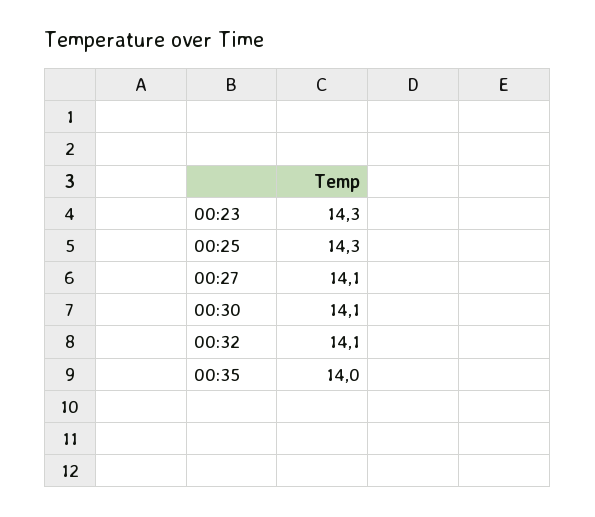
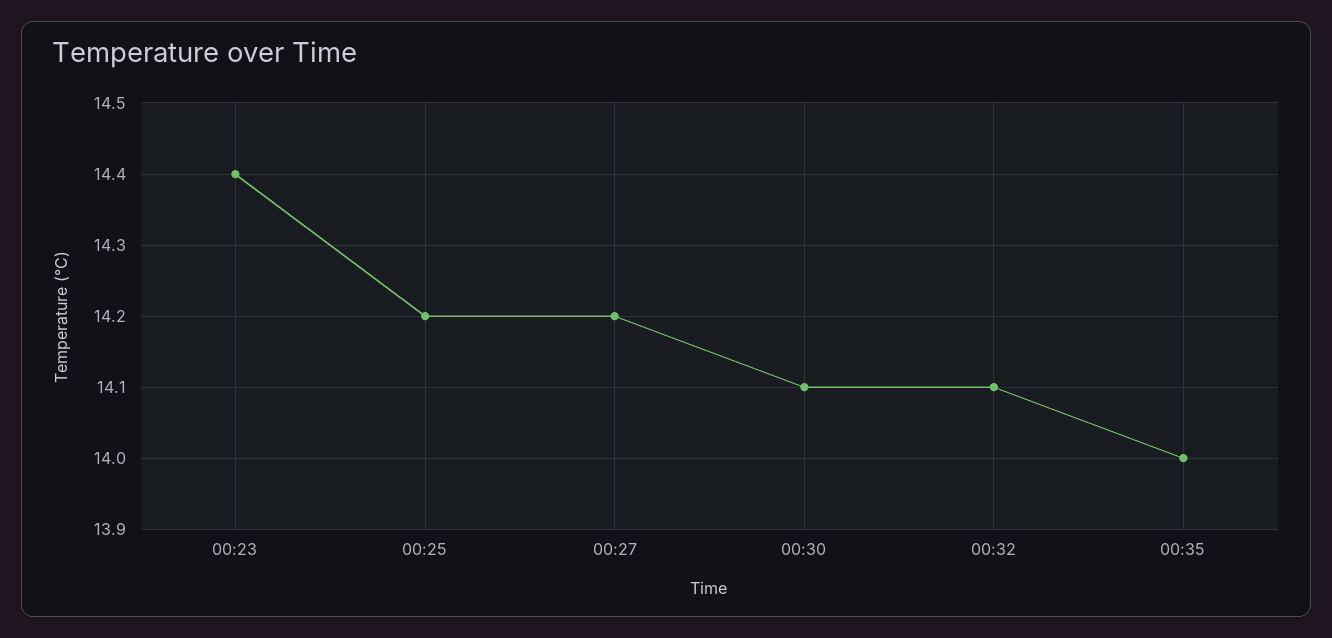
00:23: 14.3 -> 14.4
00:25: 14.3 -> 14.2
00:27: 14.1 -> 14.2

